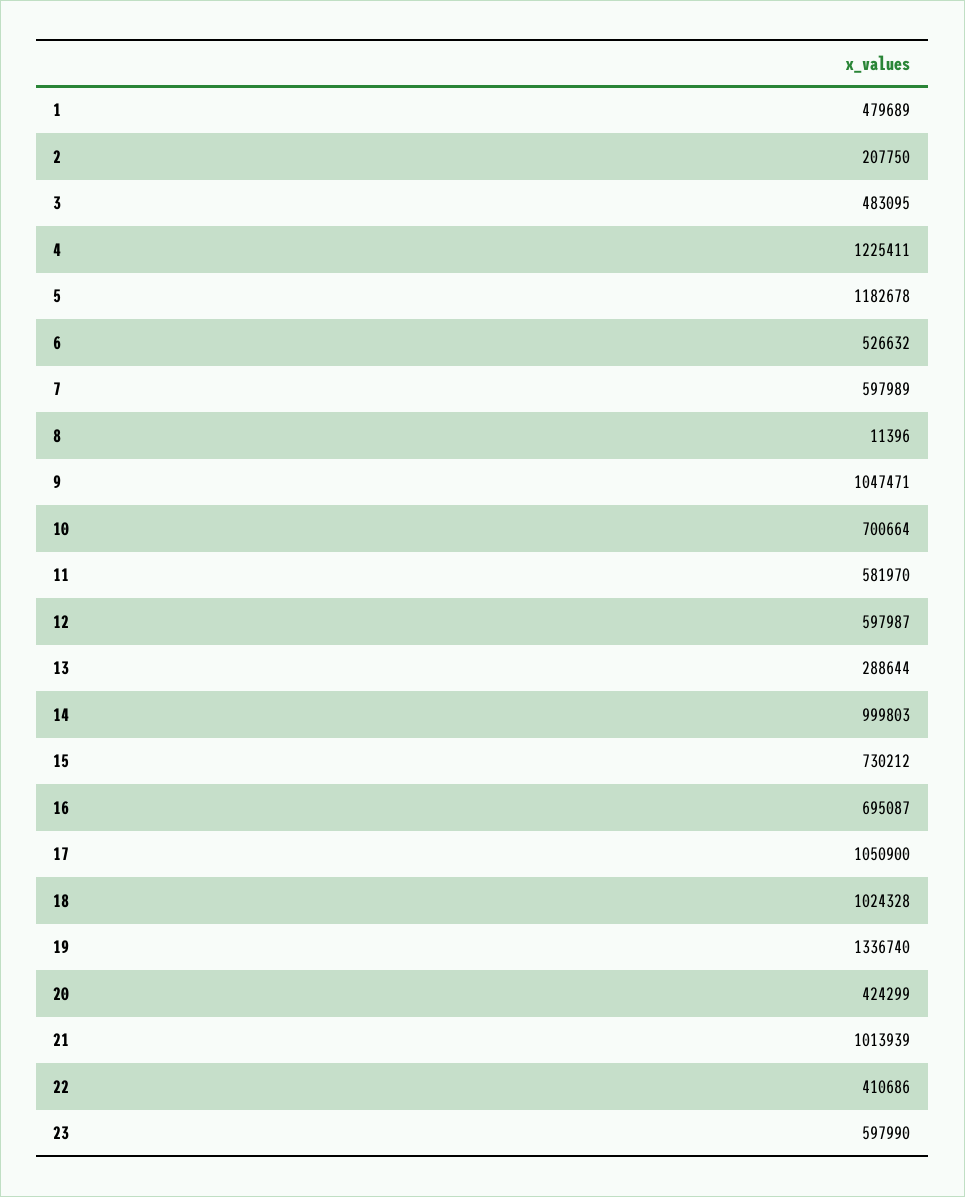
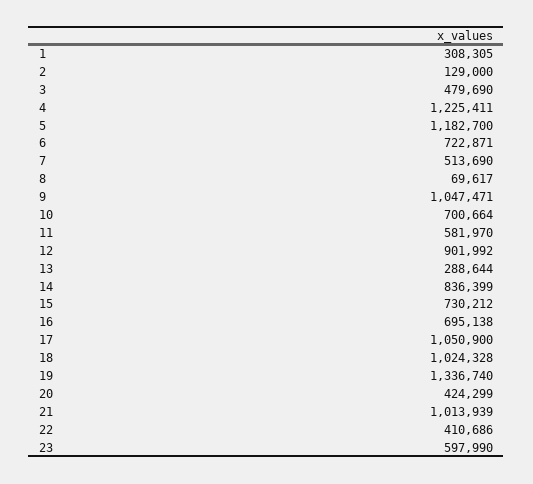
1: 479689 -> 308305
2: 207750 -> 129000
3: 483095 -> 479690
5: 1182678 -> 1182700
6: 526632 -> 722871
7: 597989 -> 513690
8: 11396 -> 69617
12: 597987 -> 901992
14: 999803 -> 836399
16: 695087 -> 695138

